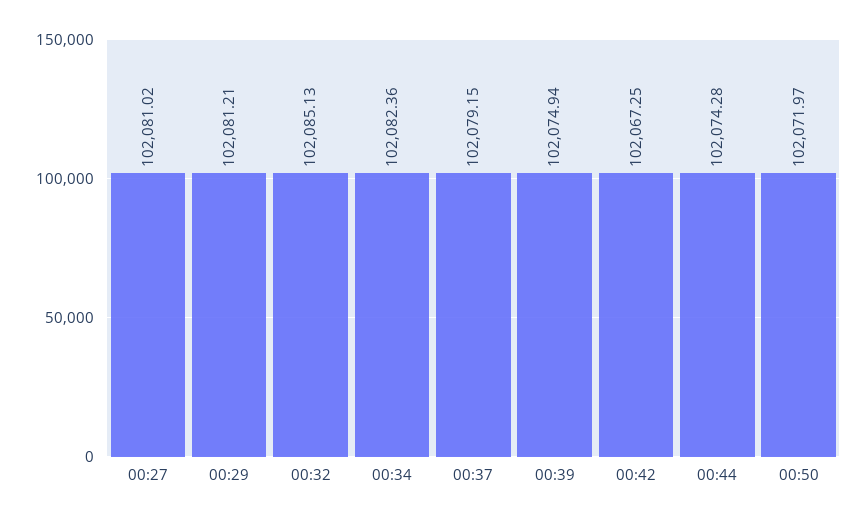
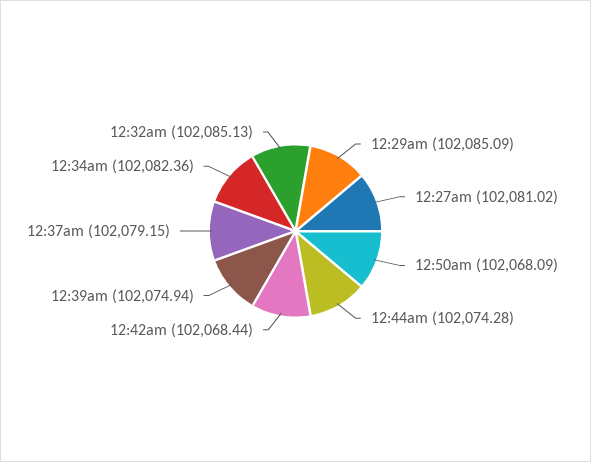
00:29: 102081.21 -> 102085.09
00:42: 102067.25 -> 102068.44
00:50: 102071.97 -> 102068.09

